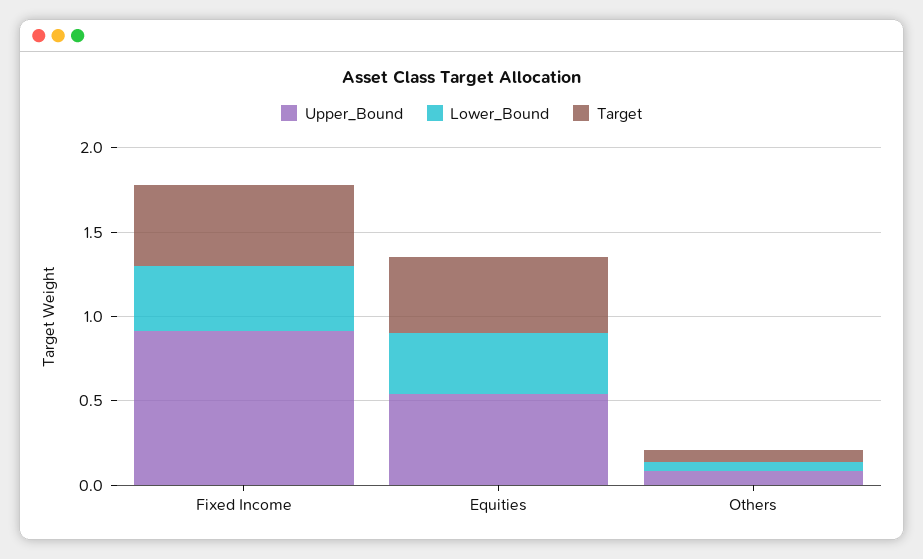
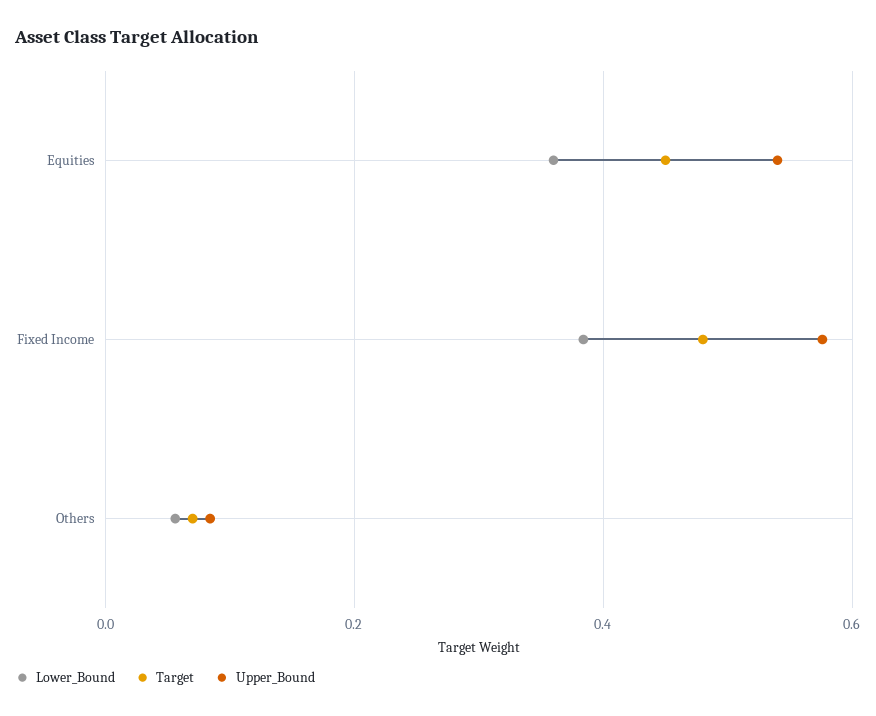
Upper_Bound, Fixed Income: 0.9 -> 0.58

